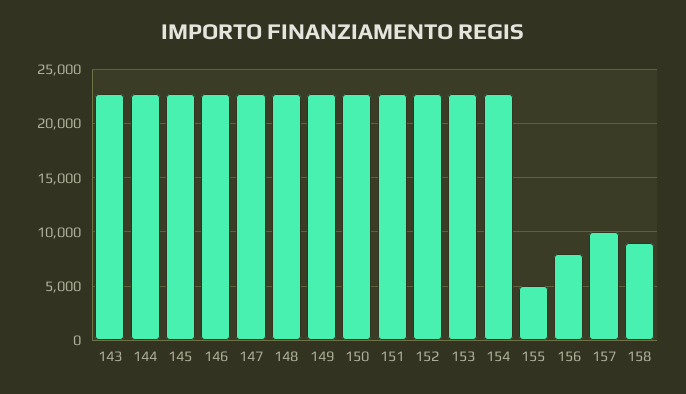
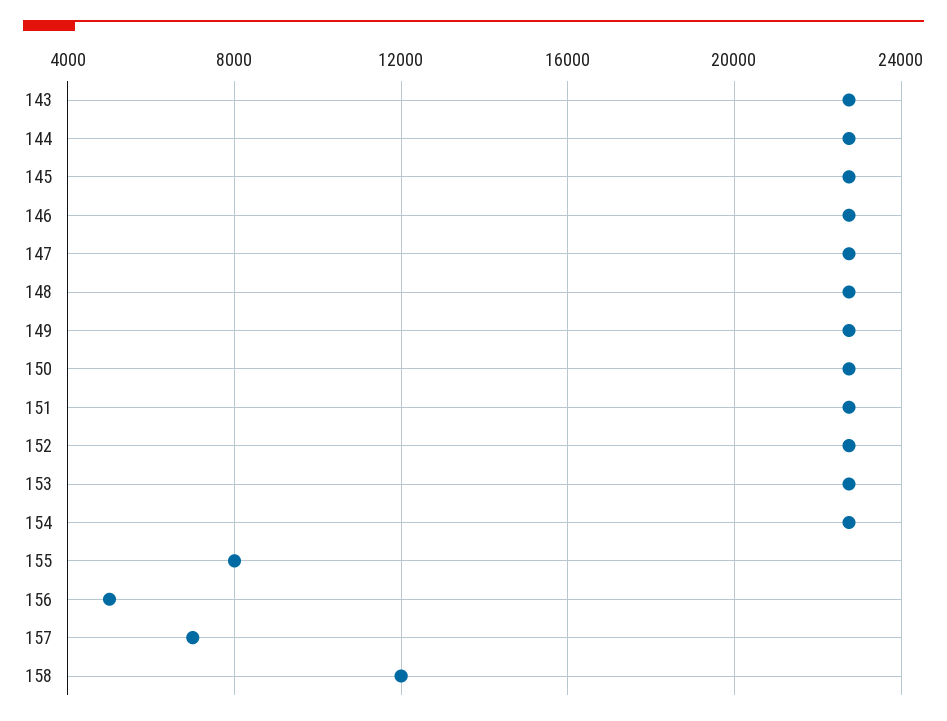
155: 5000 -> 8000
156: 8000 -> 5000
157: 10000 -> 7000
158: 9000 -> 12000

